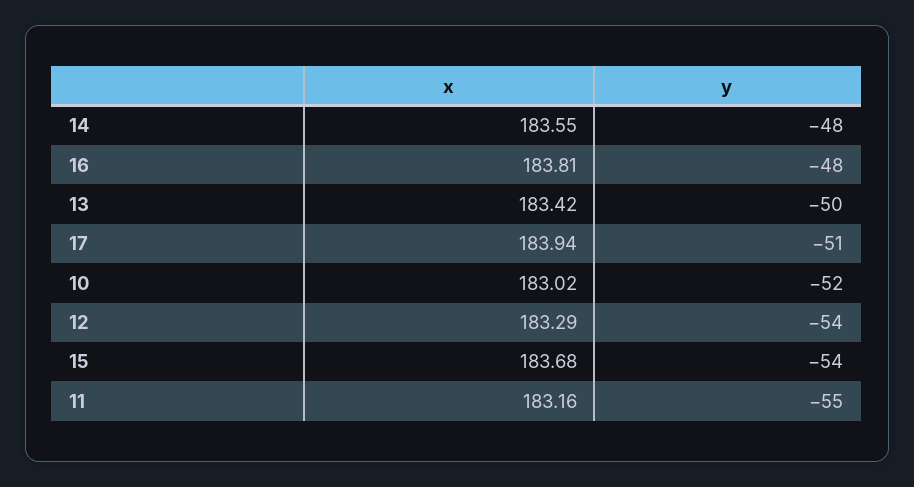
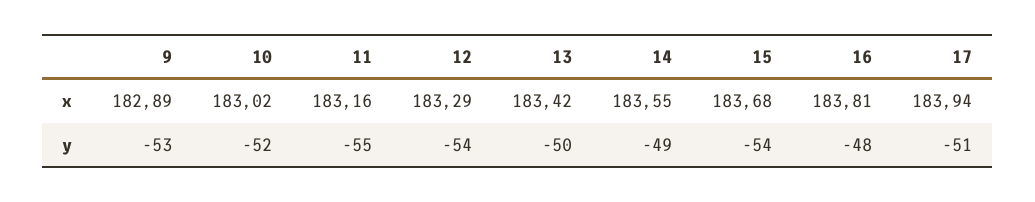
y, 14: -48 -> -49
x, 9: none -> 182.89
y, 9: none -> -53

